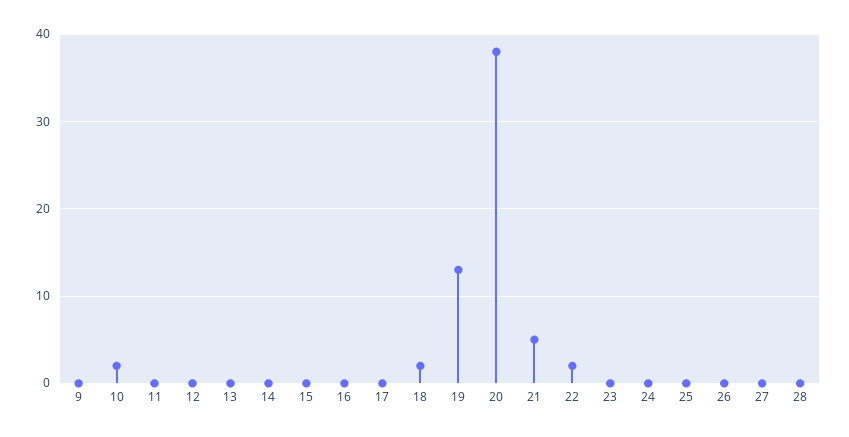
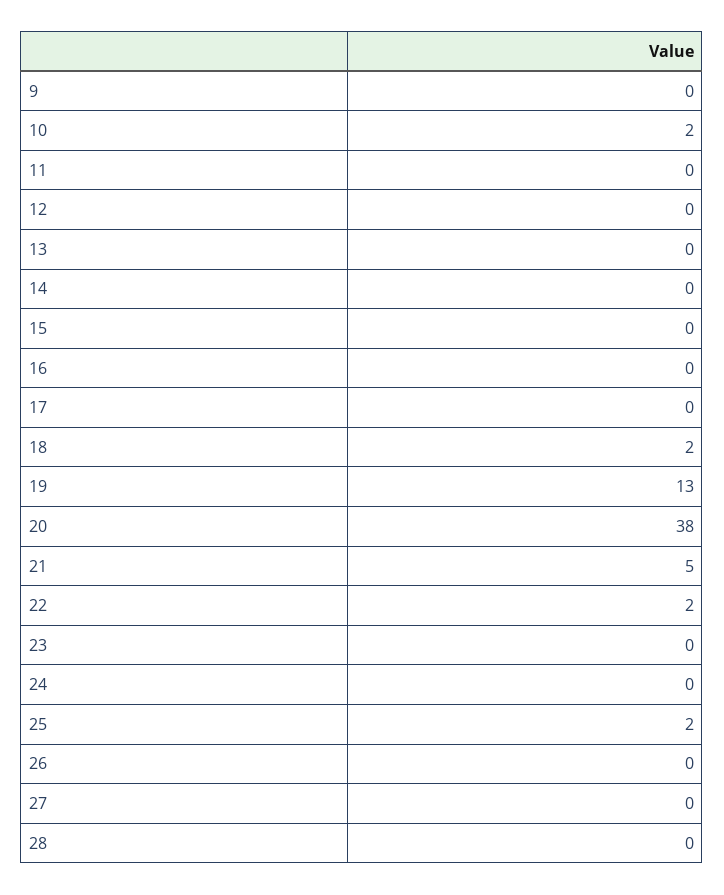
25: 0 -> 2

